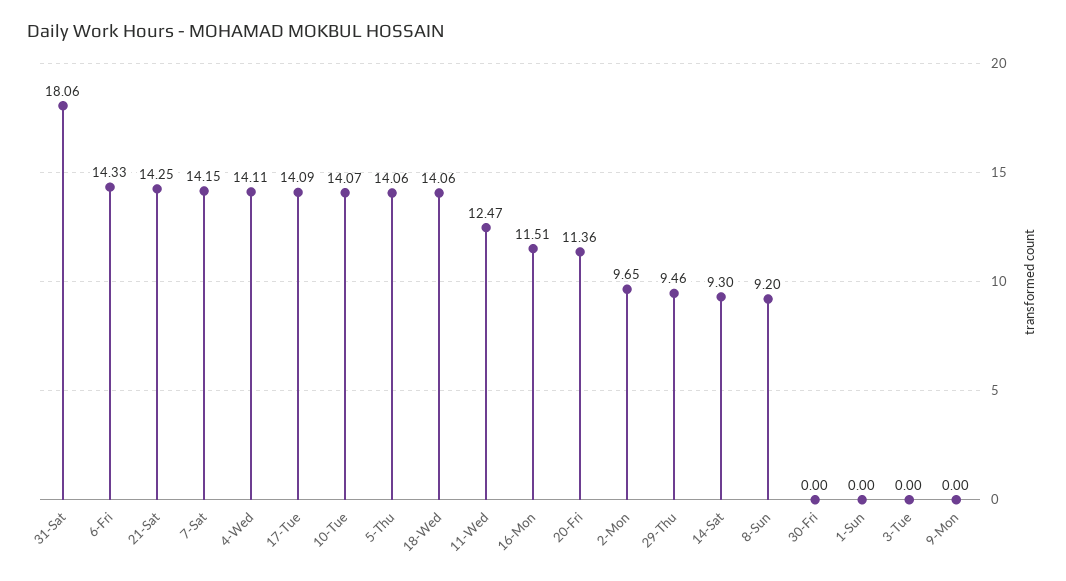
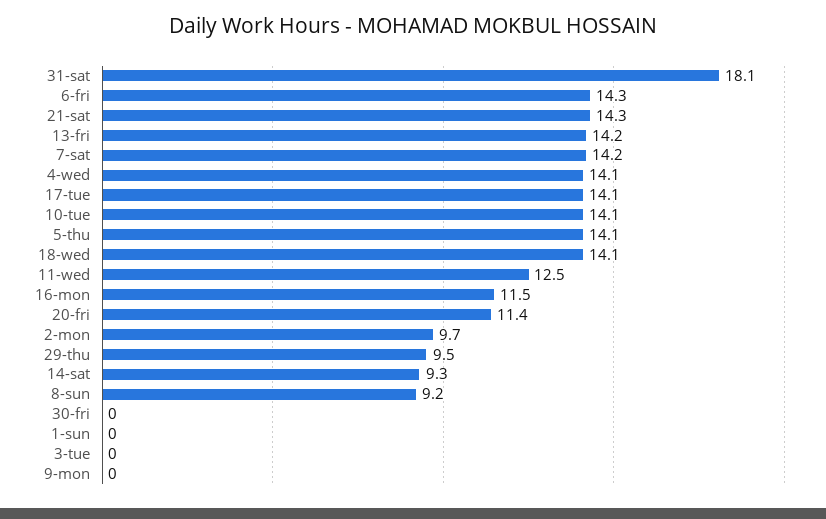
13-fri: none -> 14.2

